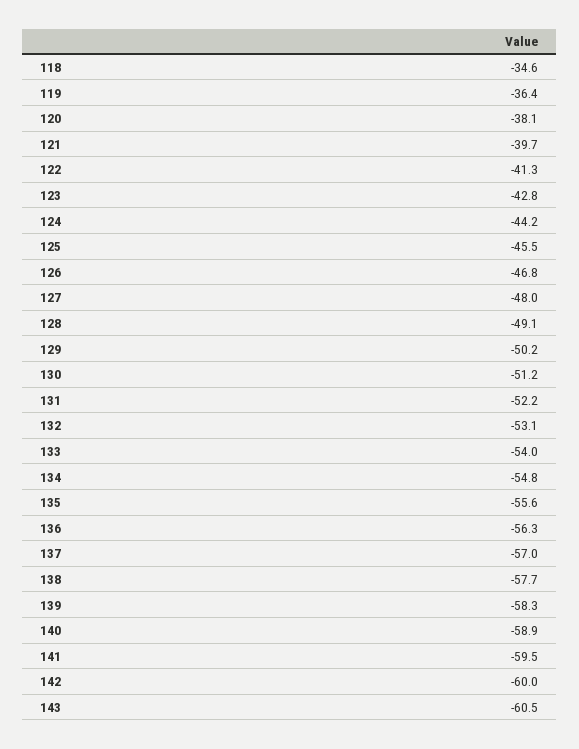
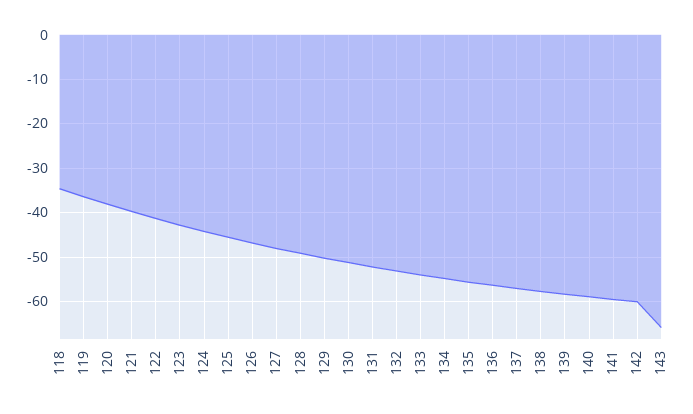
143: -60.5 -> -66

